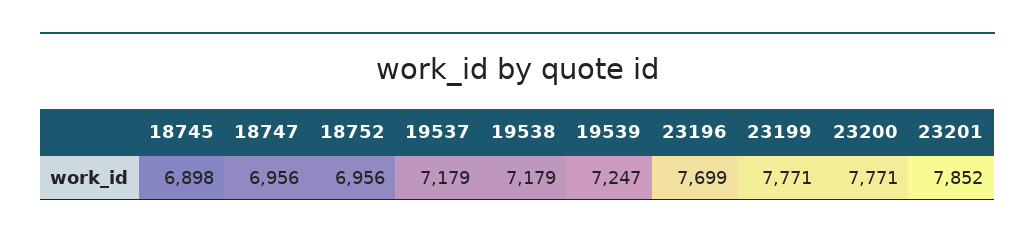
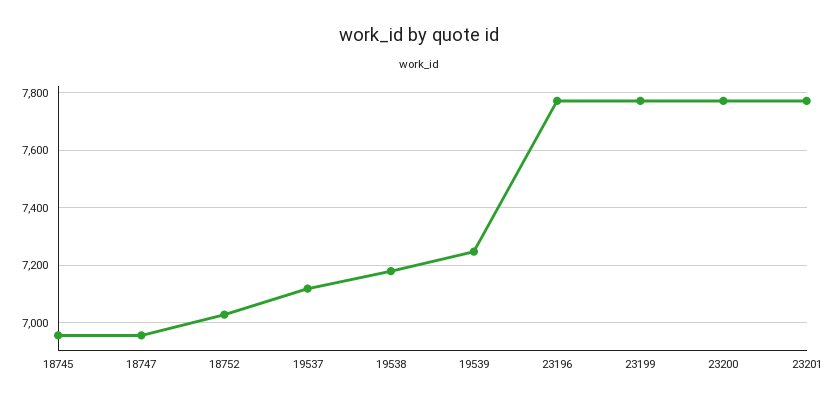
18745: 6898 -> 6950
18752: 6956 -> 7025
19537: 7179 -> 7125
23196: 7699 -> 7775
23201: 7852 -> 7775

